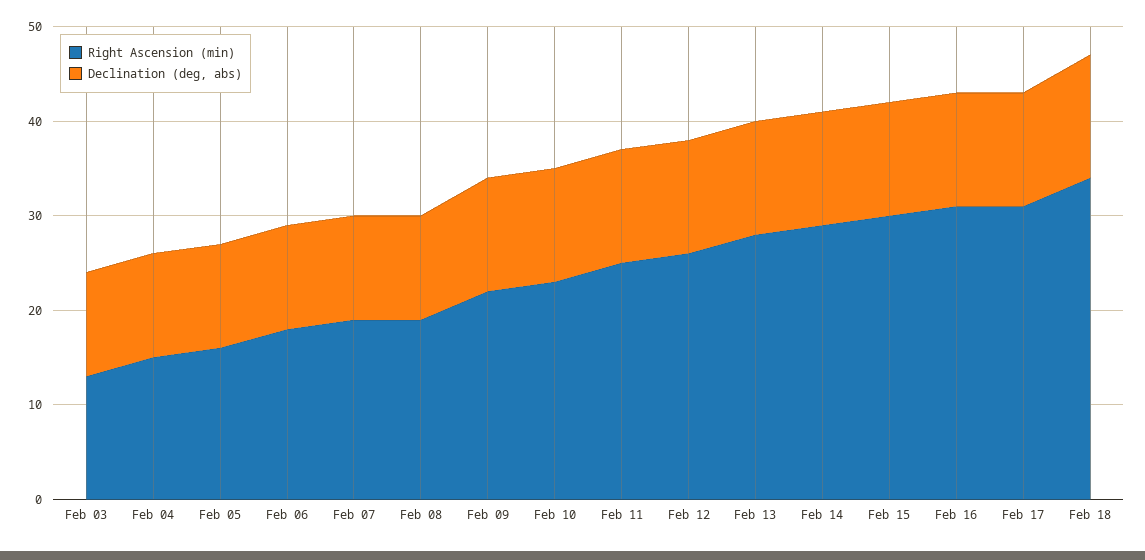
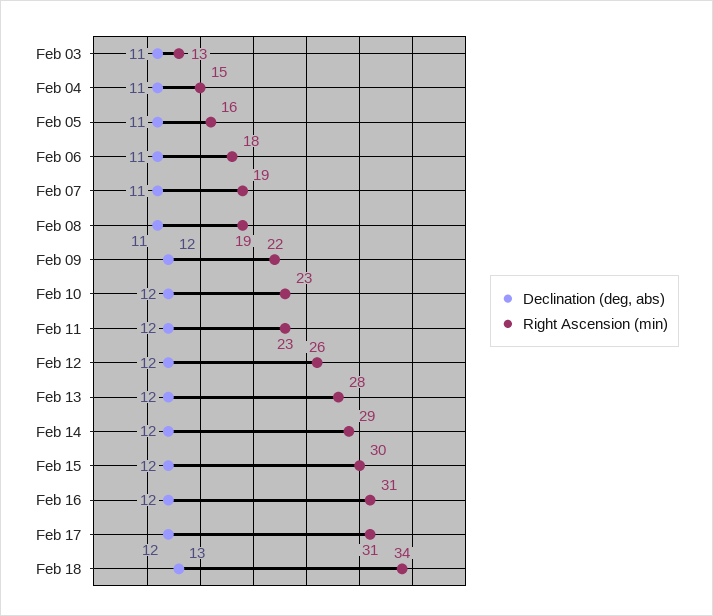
Right Ascension (min), Feb 11: 25 -> 23

